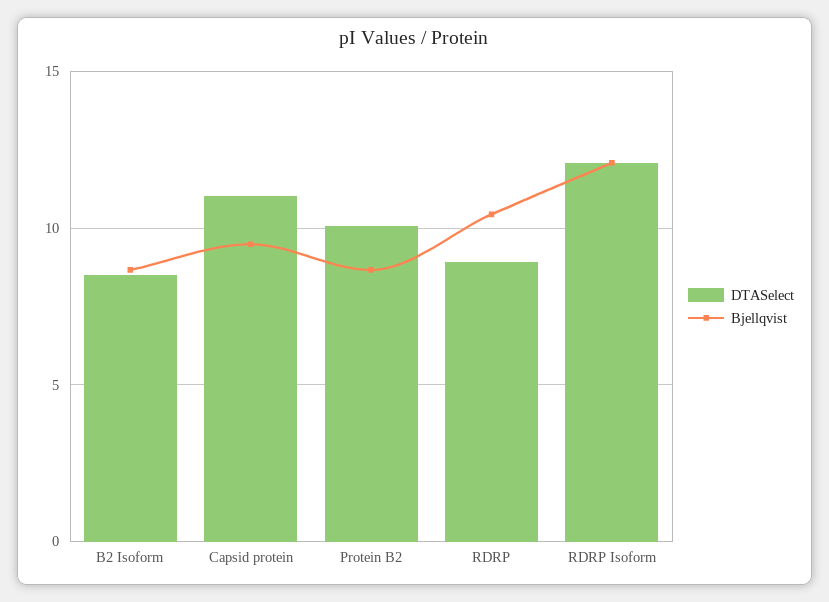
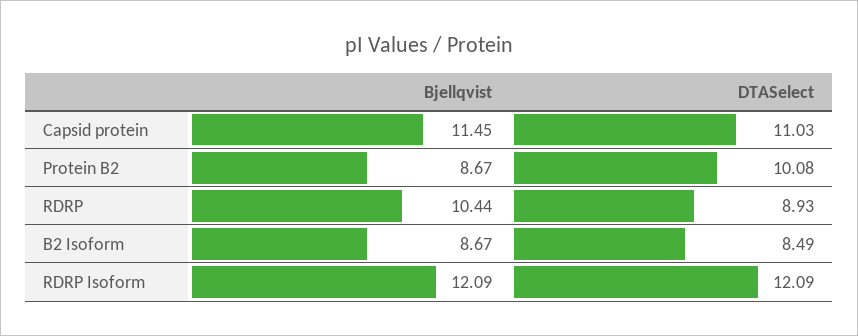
Bjellqvist, Capsid protein: 9.5 -> 11.45

